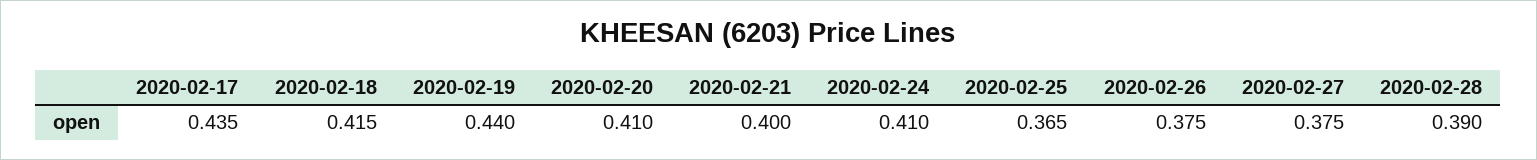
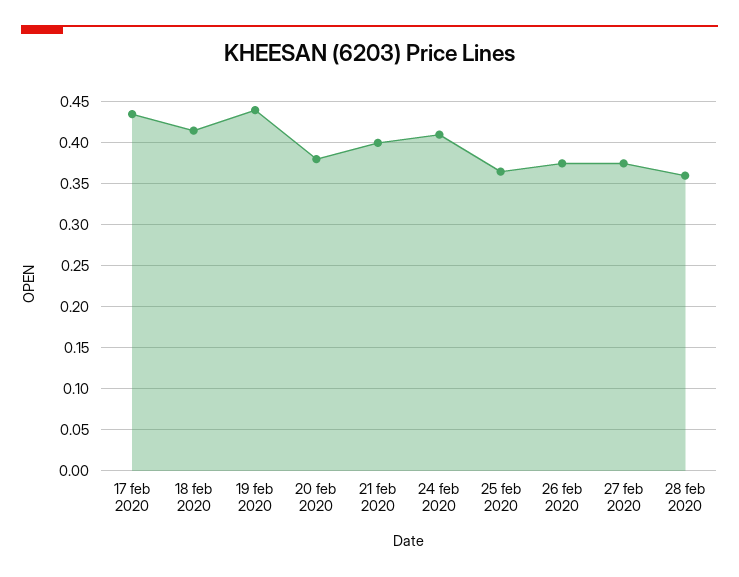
2020-02-20: 0.41 -> 0.38
2020-02-28: 0.39 -> 0.36

